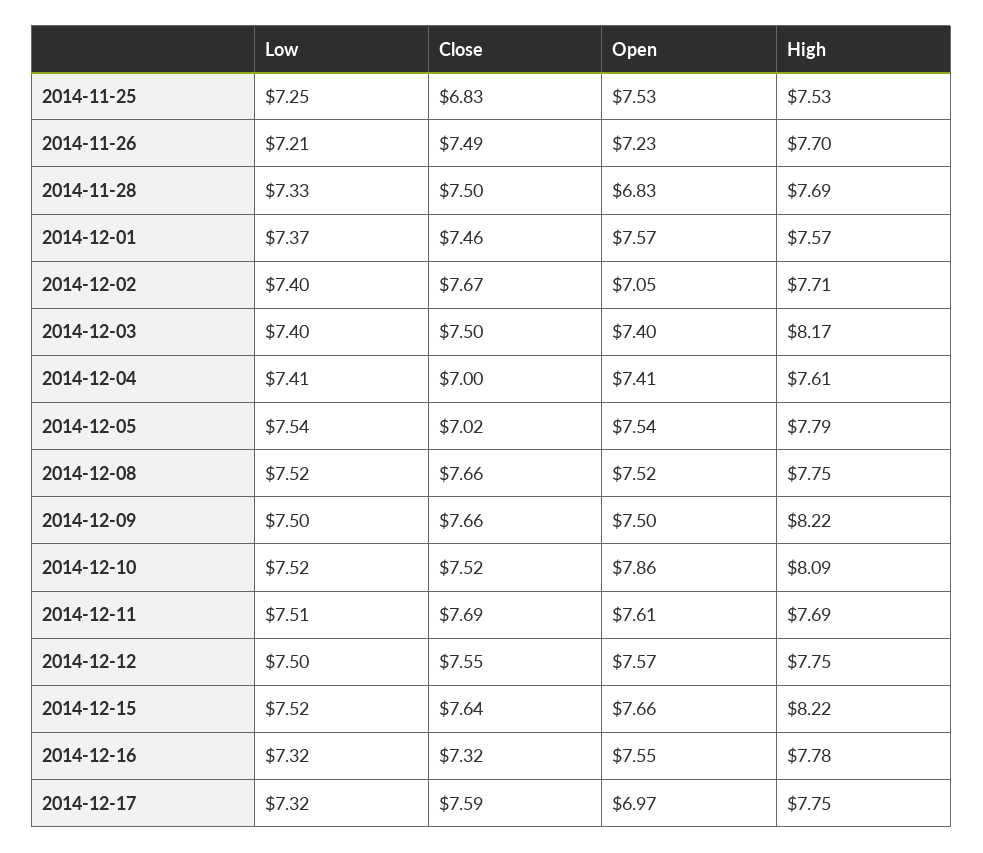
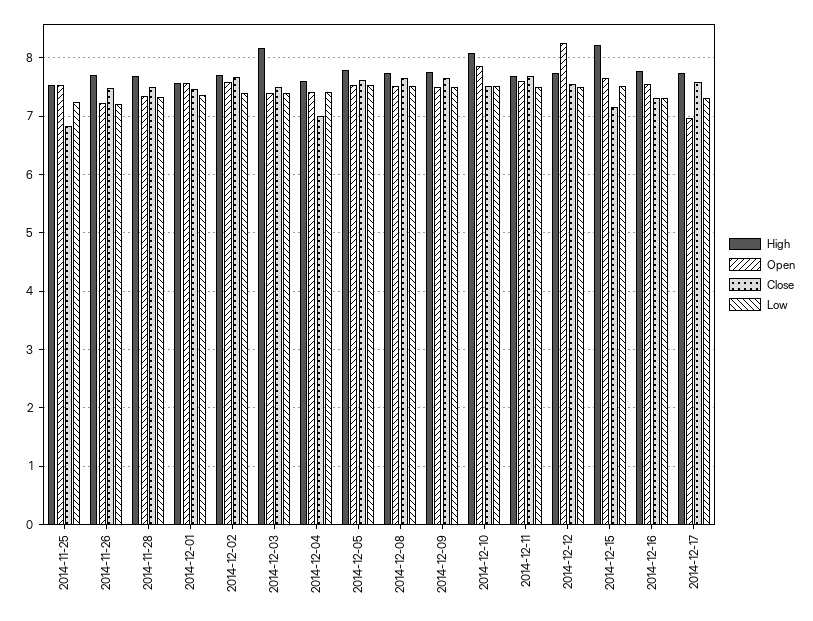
Open, 2014-11-28: 6.83 -> 7.4
Open, 2014-12-02: 7.05 -> 7.6
Close, 2014-12-05: 7.02 -> 7.6
High, 2014-12-09: 8.22 -> 7.8
Open, 2014-12-12: 7.57 -> 8.2
Close, 2014-12-15: 7.64 -> 7.2

